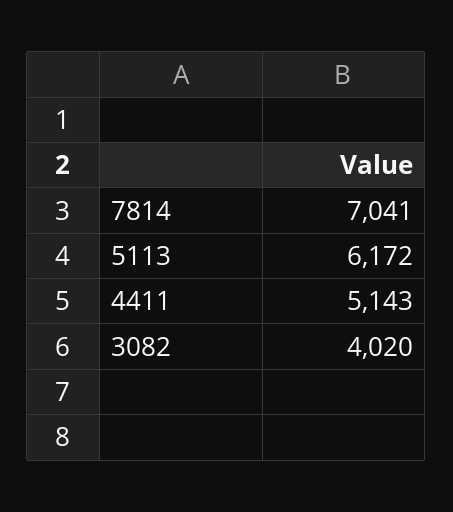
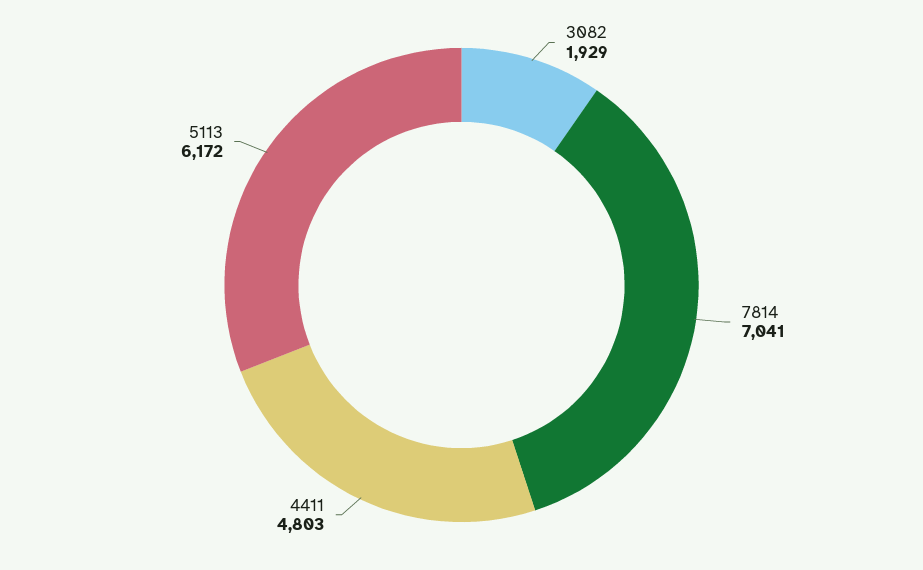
4411: 5143 -> 4803
3082: 4020 -> 1929

